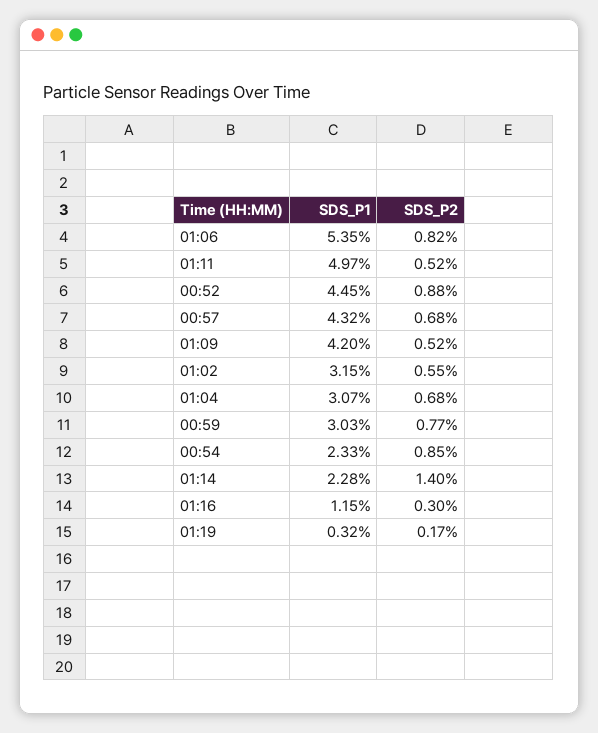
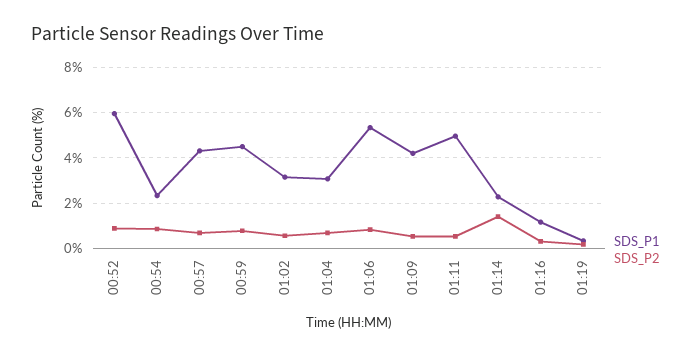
SDS_P1, 00:52: 4.45 -> 6
SDS_P1, 00:59: 3.03 -> 4.5

